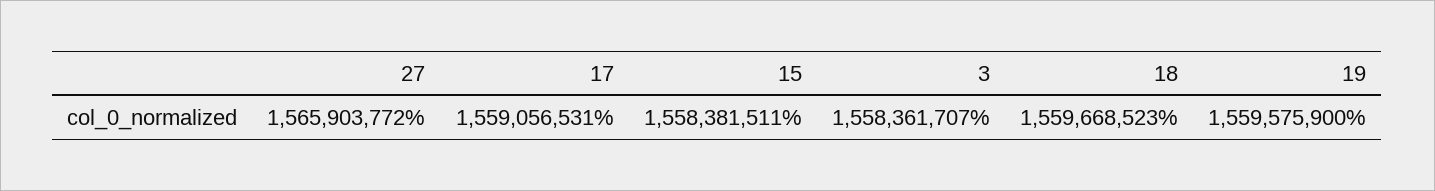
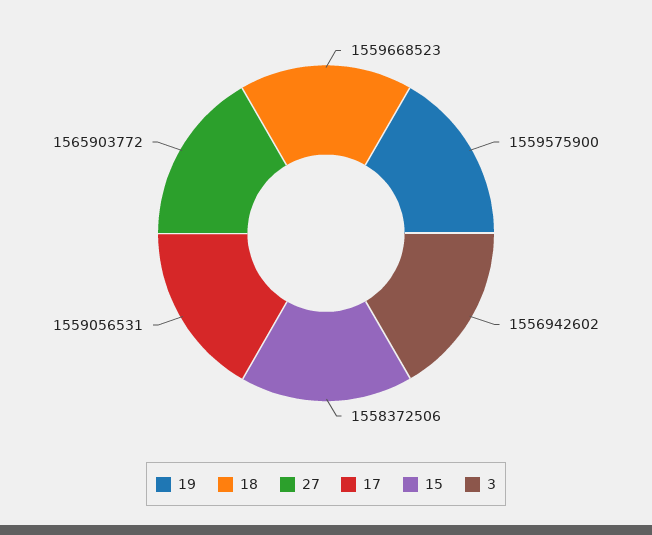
15: 1558381511 -> 1558372506
3: 1558361707 -> 1556942602

